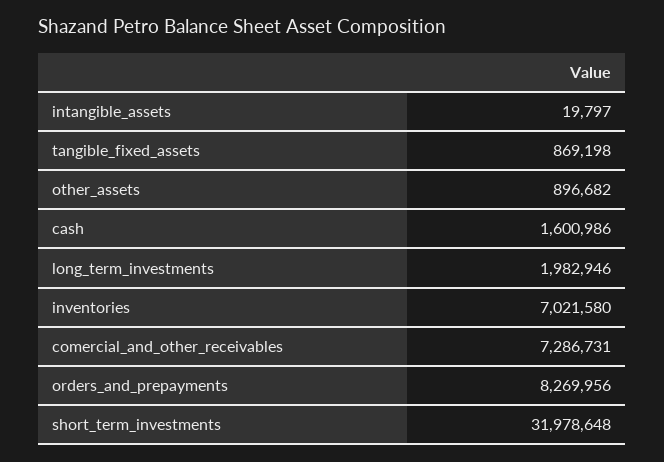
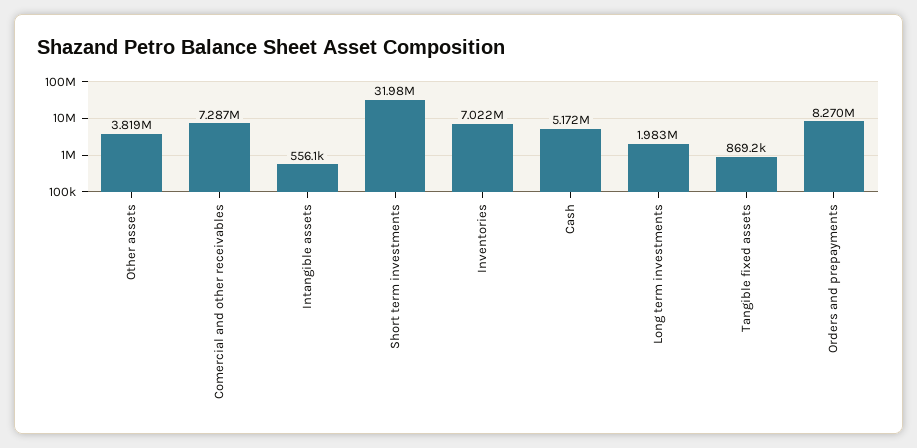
intangible_assets: 19797 -> 556100
other_assets: 896682 -> 3819000
cash: 1600986 -> 5172000

